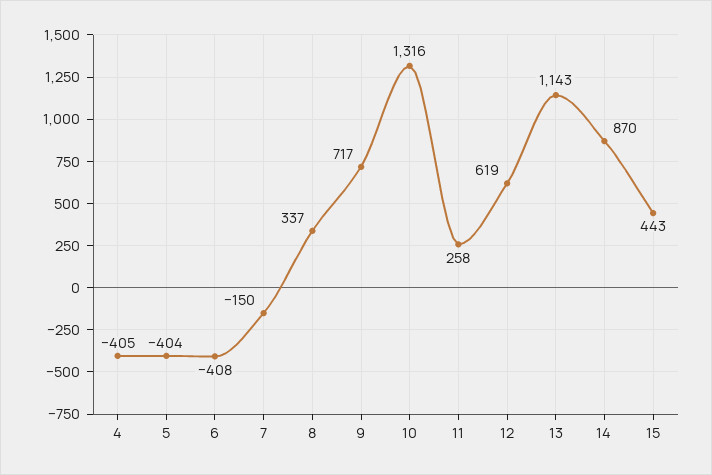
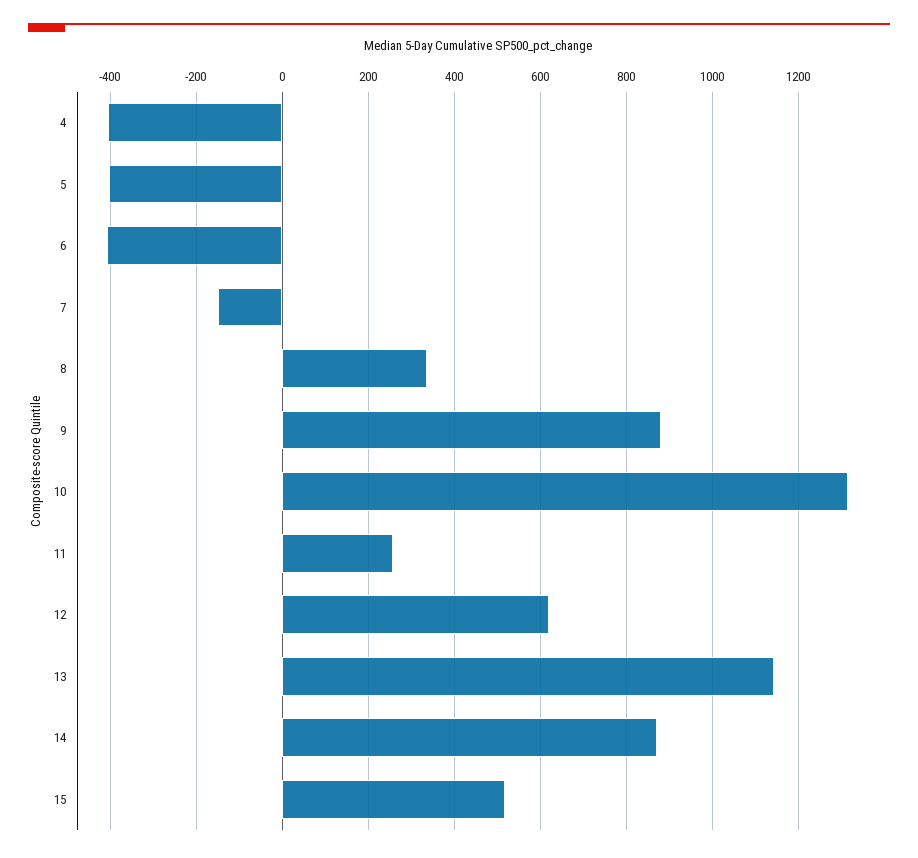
9: 717 -> 880
15: 443 -> 520

